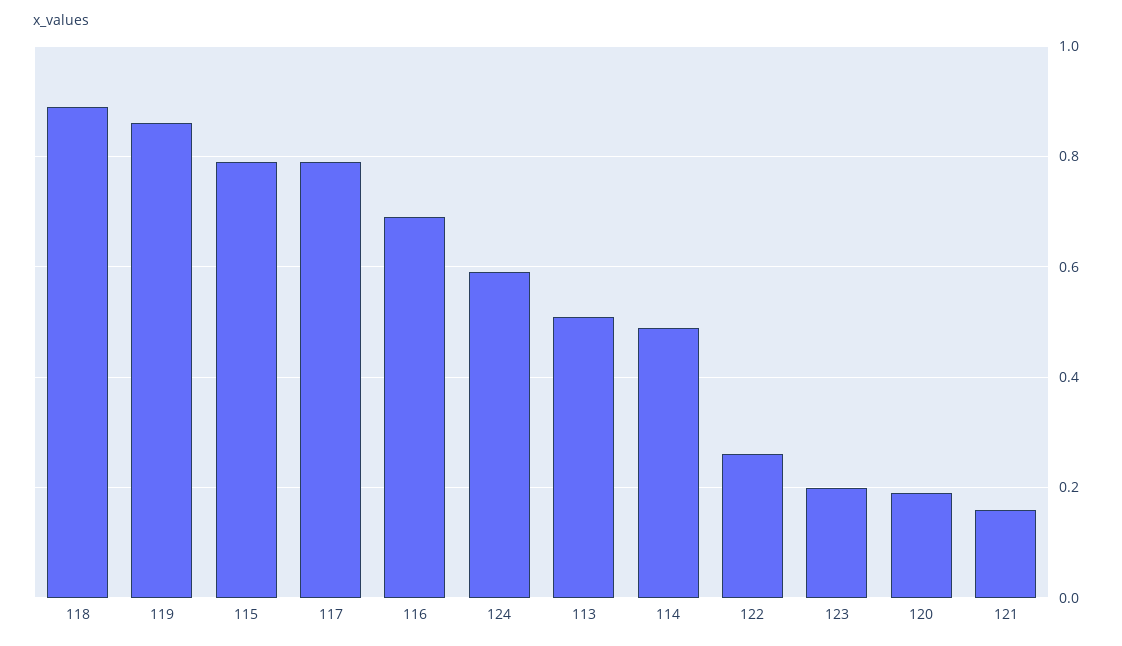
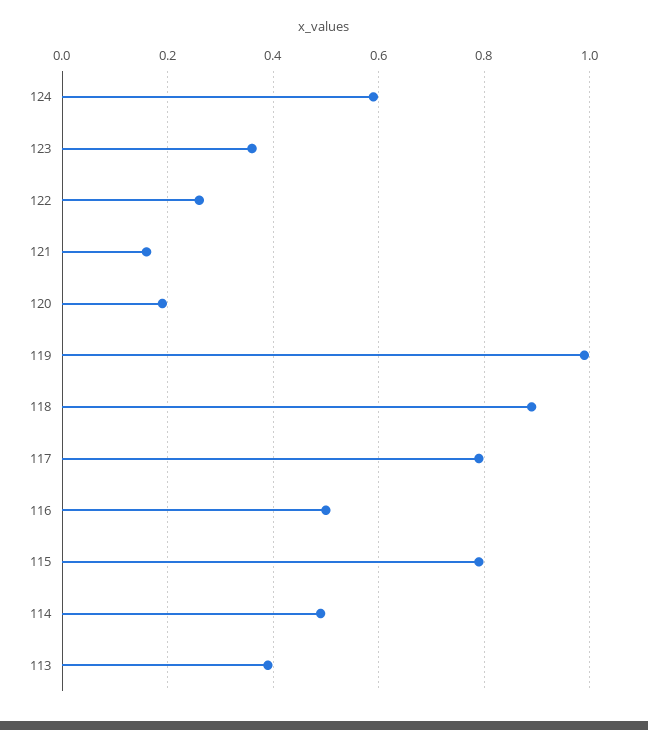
119: 0.85 -> 1
116: 0.7 -> 0.5
113: 0.5 -> 0.4
123: 0.2 -> 0.35

